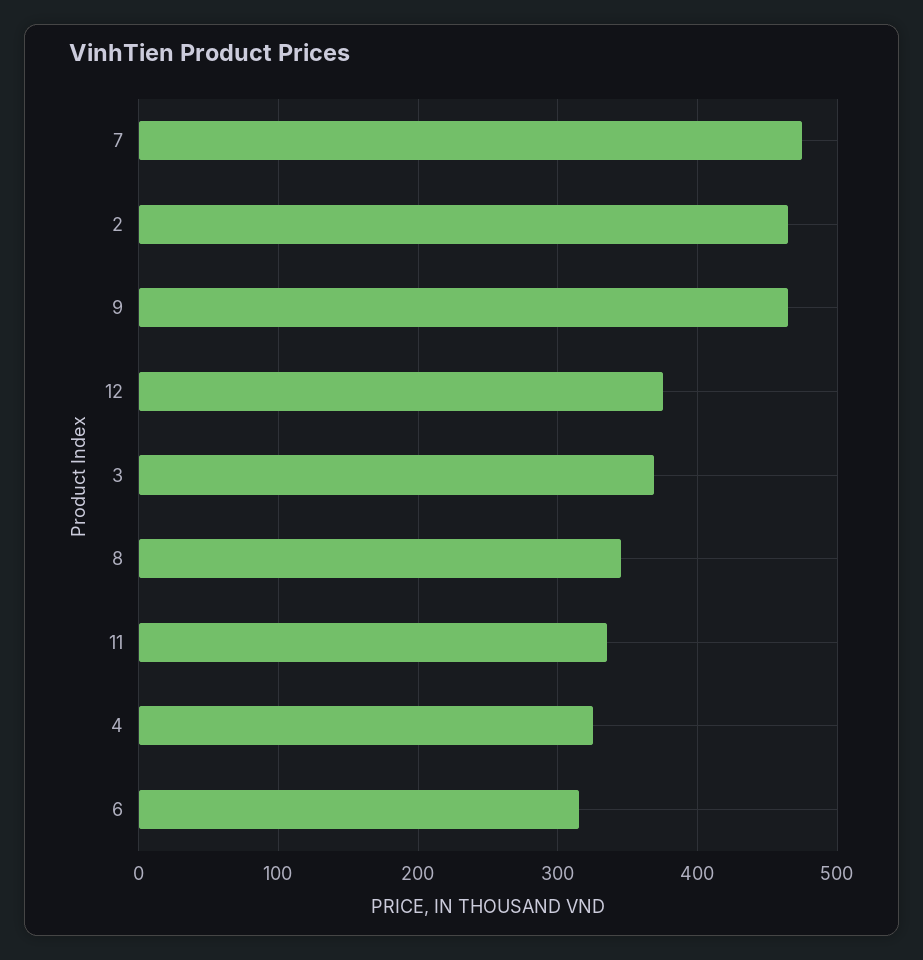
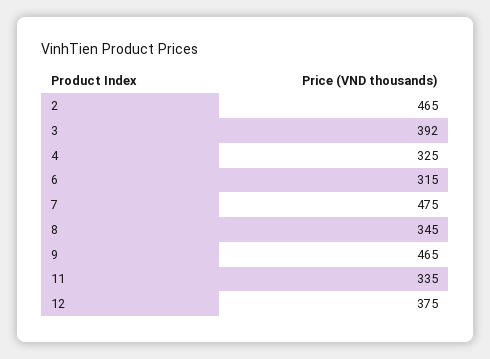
3: 370 -> 392

